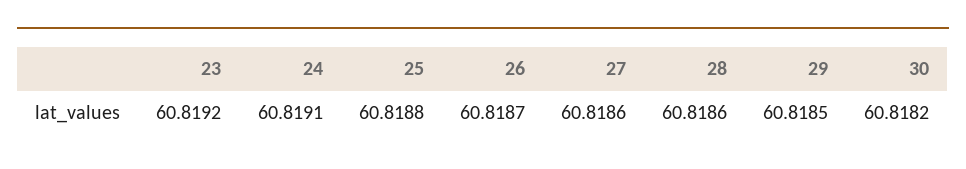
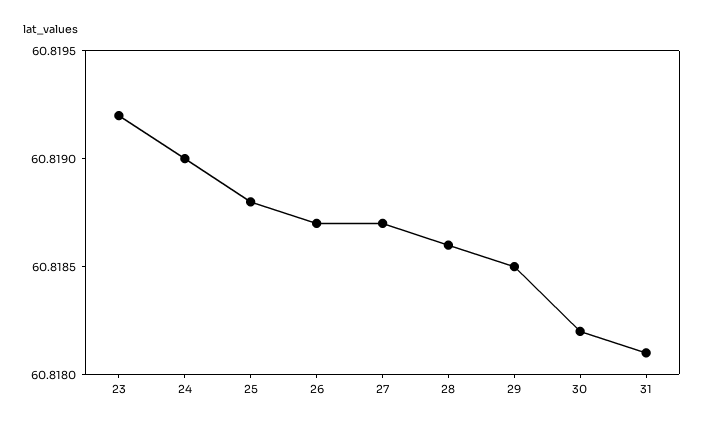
24: 60.8191 -> 60.819
27: 60.8186 -> 60.8187
31: none -> 60.8181

